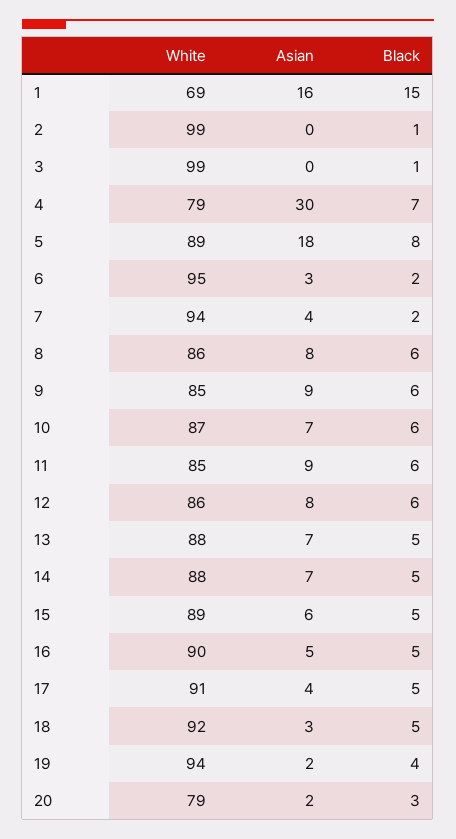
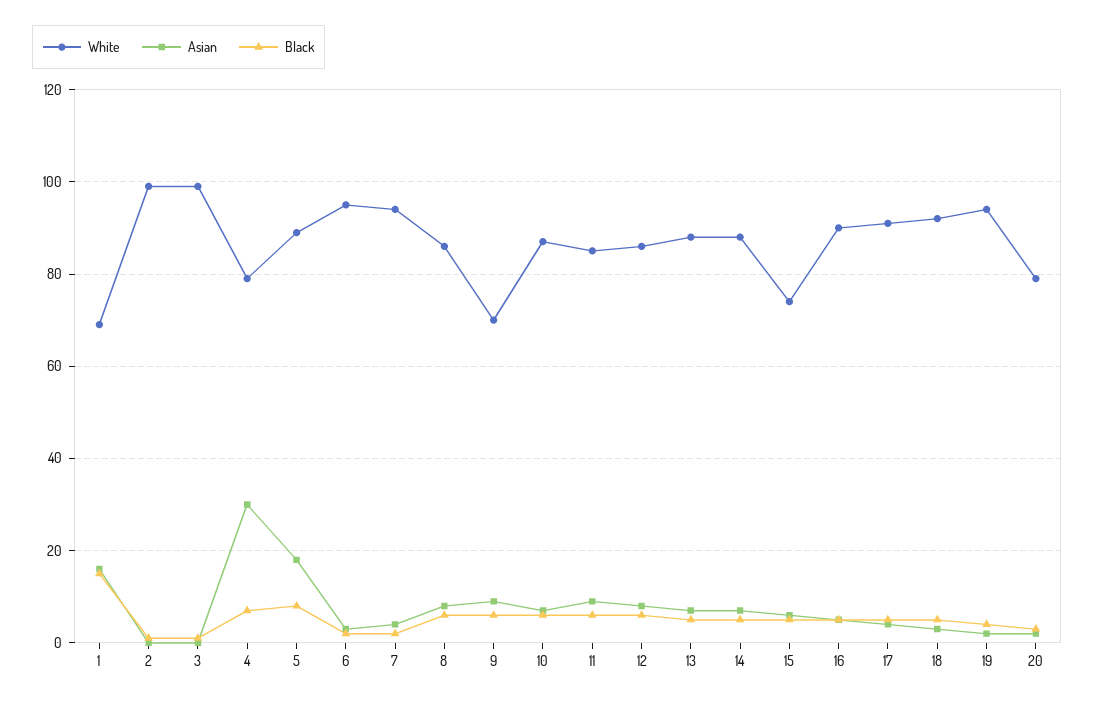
White, 9: 85 -> 70
White, 15: 89 -> 75

